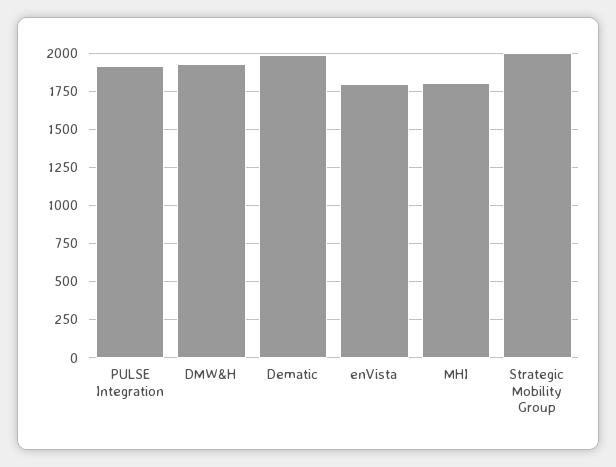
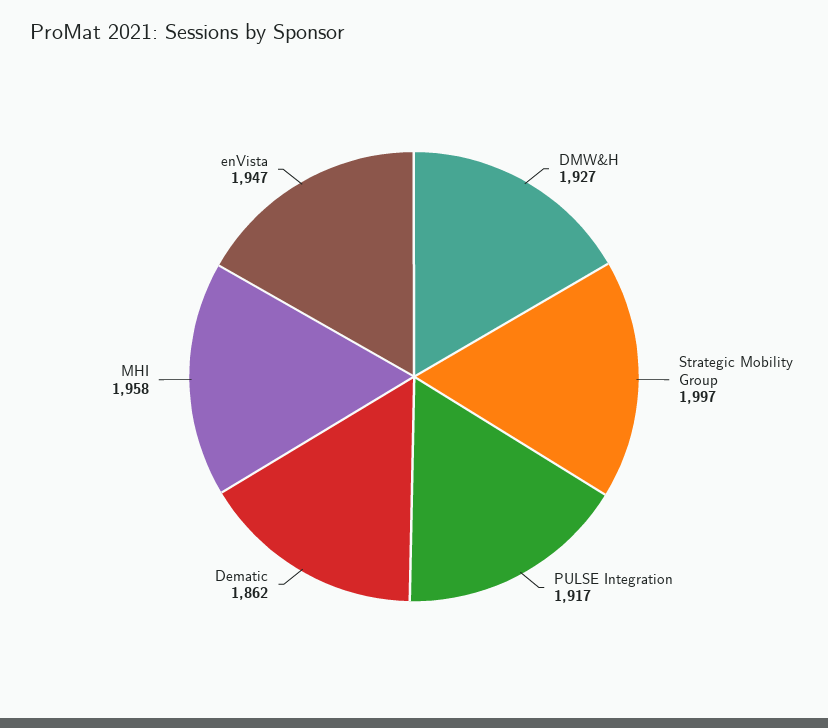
Dematic: 2000 -> 1862
enVista: 1800 -> 1947
MHI: 1800 -> 1958

